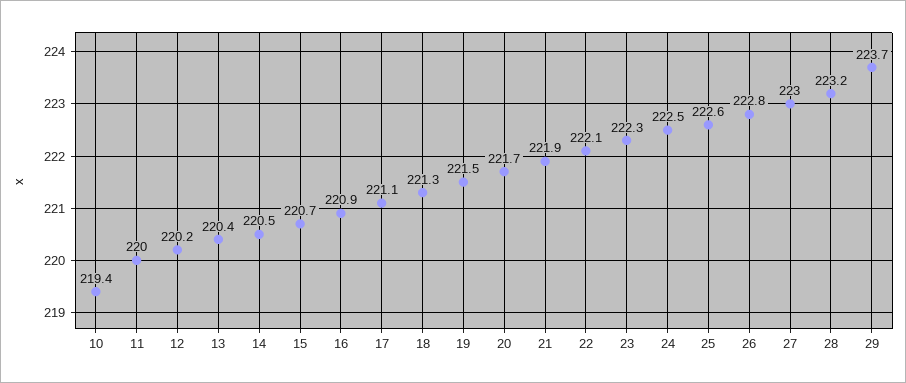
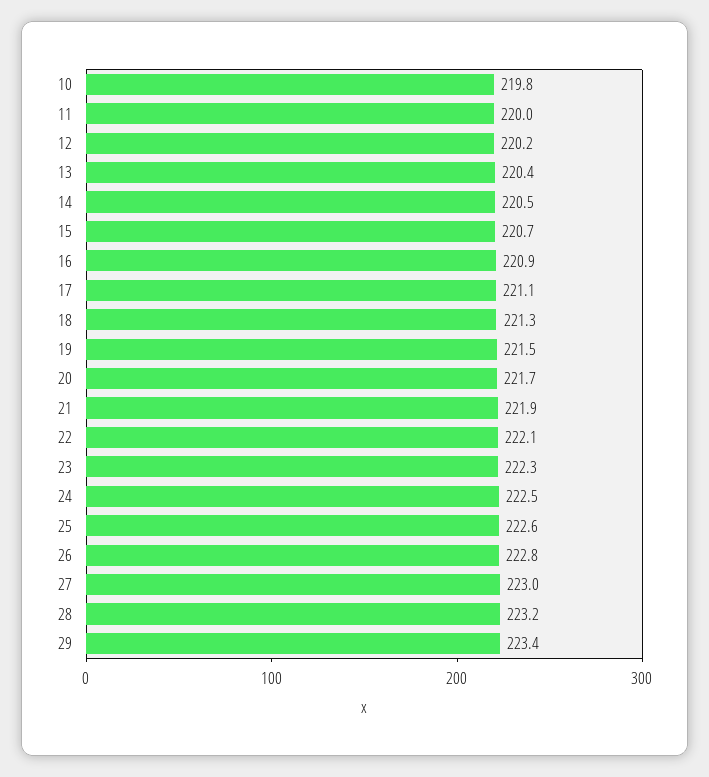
10: 219.4 -> 219.8
29: 223.7 -> 223.4

